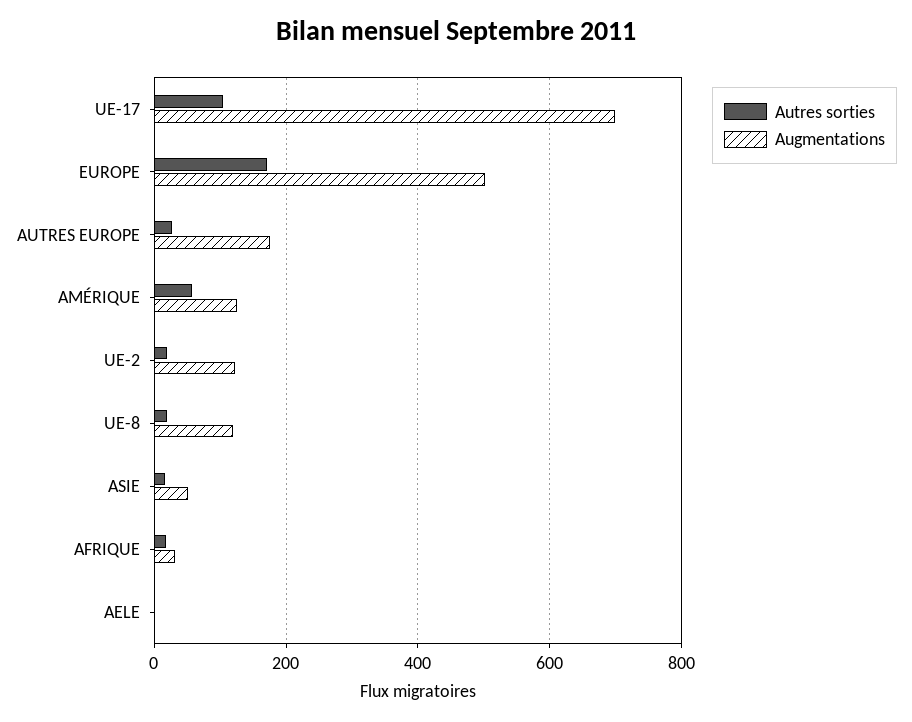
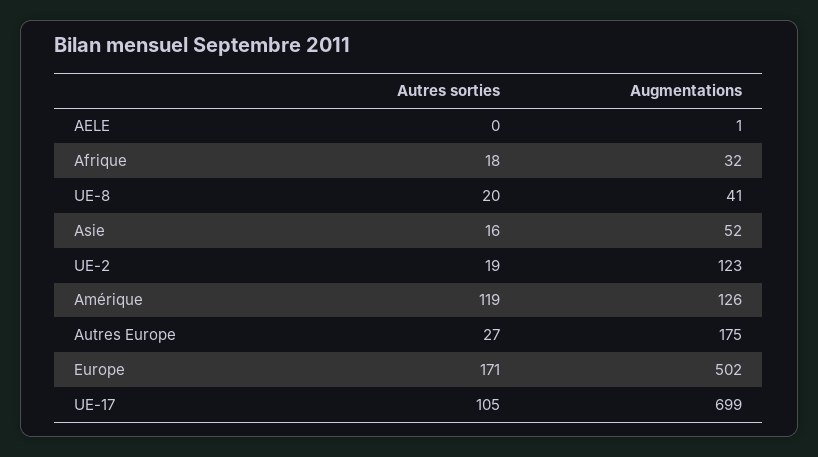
Autres sorties, AMÉRIQUE: 60 -> 119
Augmentations, UE-8: 120 -> 41

